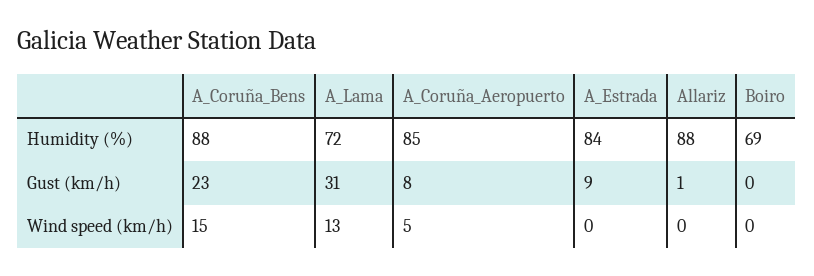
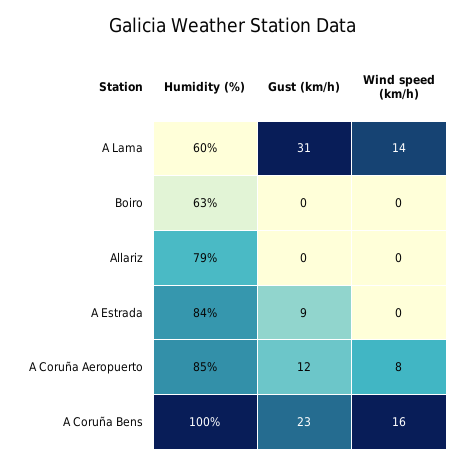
A_Coruña_Bens, Humidity (%): 88 -> 100
A_Lama, Humidity (%): 72 -> 60
Allariz, Humidity (%): 88 -> 79
Boiro, Humidity (%): 69 -> 63
A_Coruña_Aeropuerto, Gust (km/h): 8 -> 12
Allariz, Gust (km/h): 1 -> 0
A_Coruña_Bens, Wind speed (km/h): 15 -> 16
A_Lama, Wind speed (km/h): 13 -> 14
A_Coruña_Aeropuerto, Wind speed (km/h): 5 -> 8

